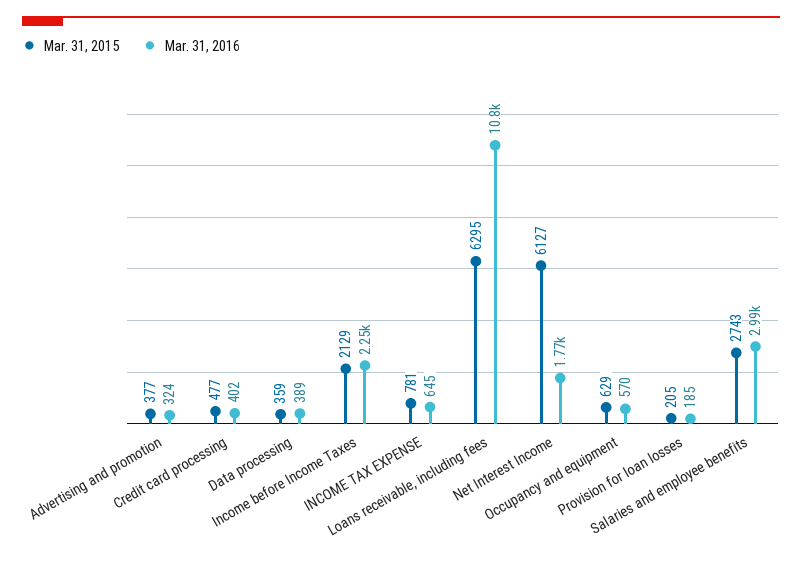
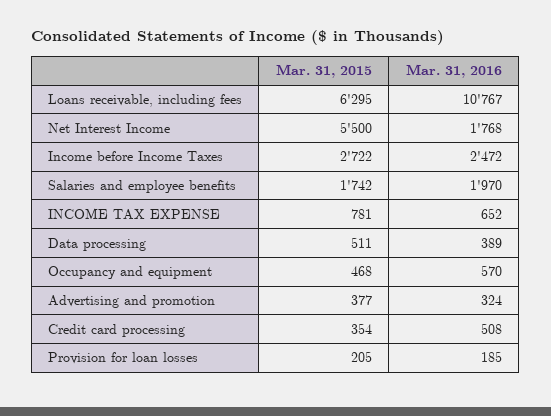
Mar. 31, 2015, Credit card processing: 477 -> 354
Mar. 31, 2016, Credit card processing: 402 -> 508
Mar. 31, 2015, Data processing: 359 -> 511
Mar. 31, 2015, Income before Income Taxes: 2129 -> 2722
Mar. 31, 2016, Income before Income Taxes: 2250 -> 2472
Mar. 31, 2016, INCOME TAX EXPENSE: 645 -> 652
Mar. 31, 2015, Net Interest Income: 6127 -> 5500
Mar. 31, 2015, Occupancy and equipment: 629 -> 468
Mar. 31, 2015, Salaries and employee benefits: 2743 -> 1742
Mar. 31, 2016, Salaries and employee benefits: 2990 -> 1970

